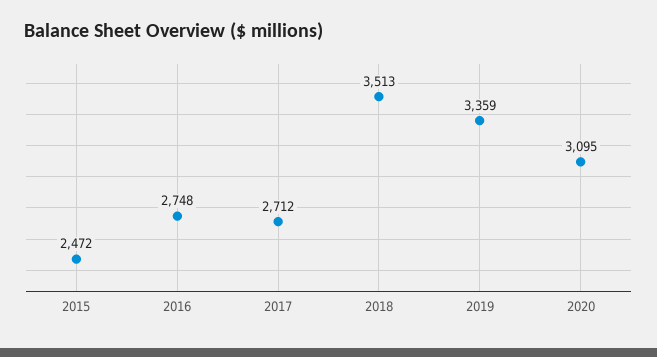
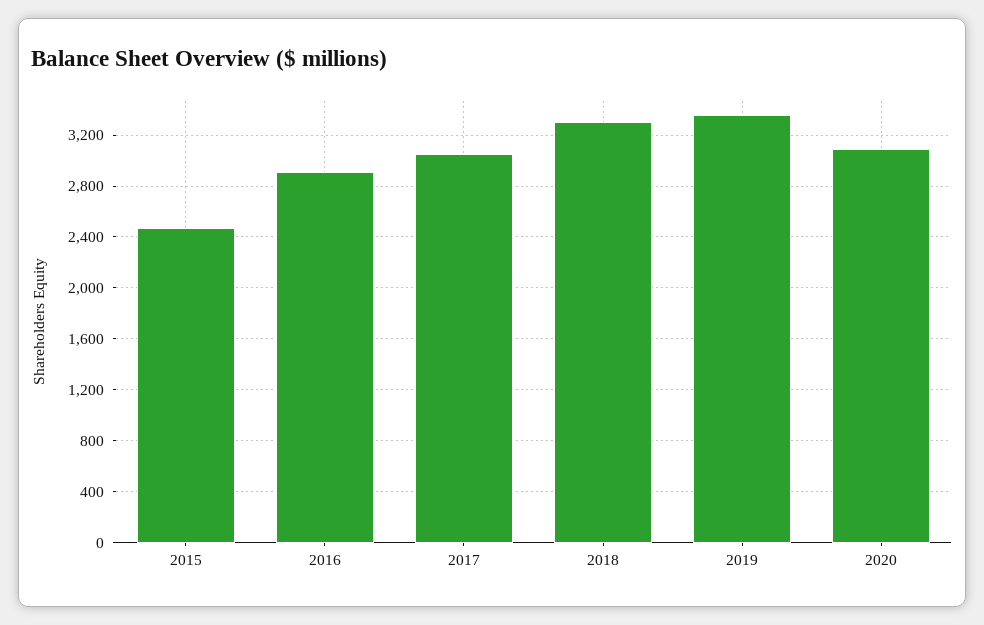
2016: 2748 -> 2900
2017: 2712 -> 3050
2018: 3513 -> 3300

